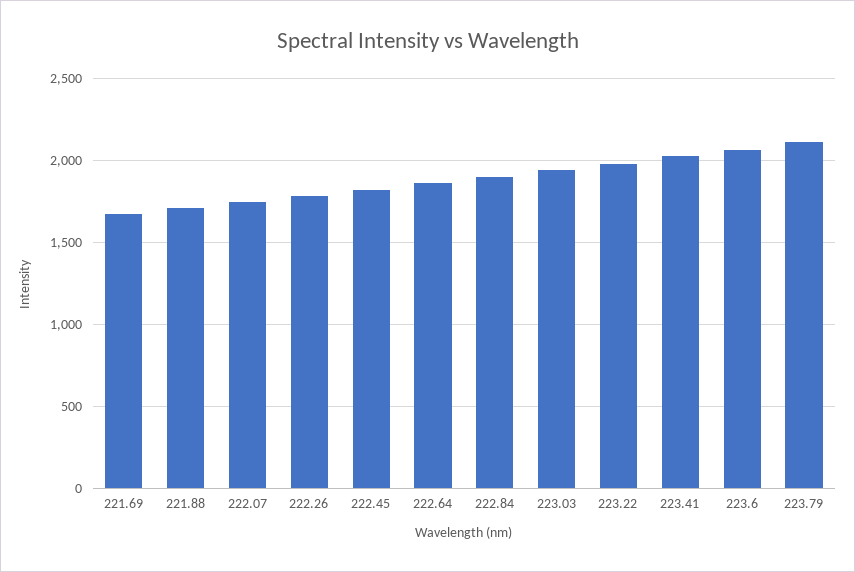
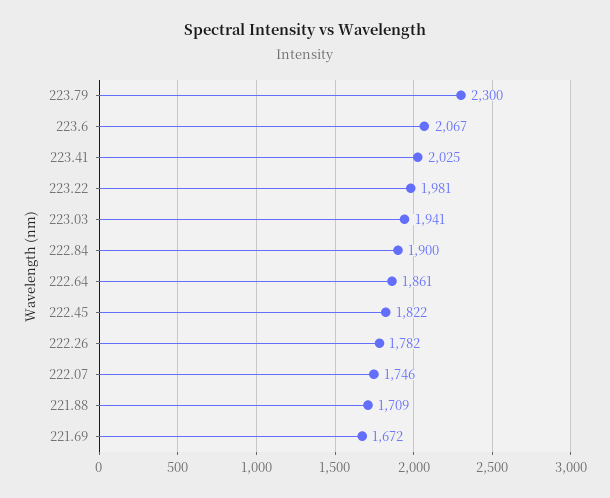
223.79: 2100 -> 2300

